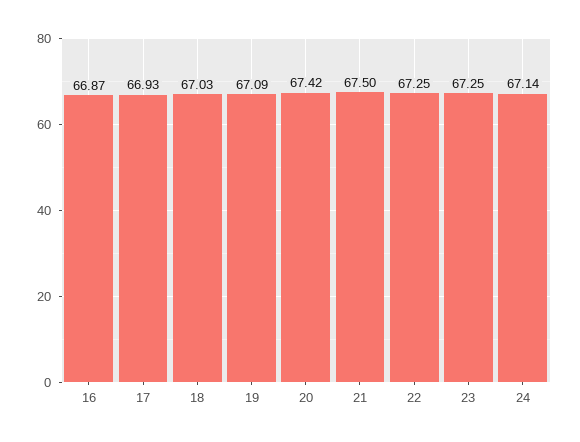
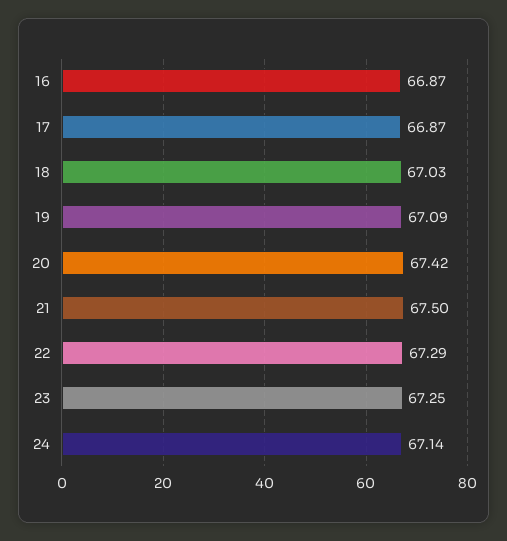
17: 66.93 -> 66.87
22: 67.25 -> 67.29

